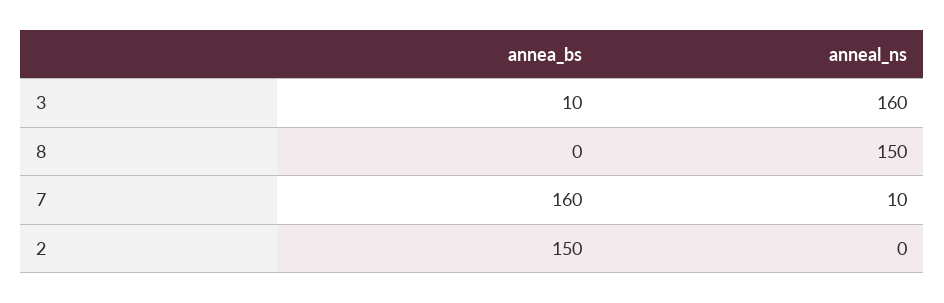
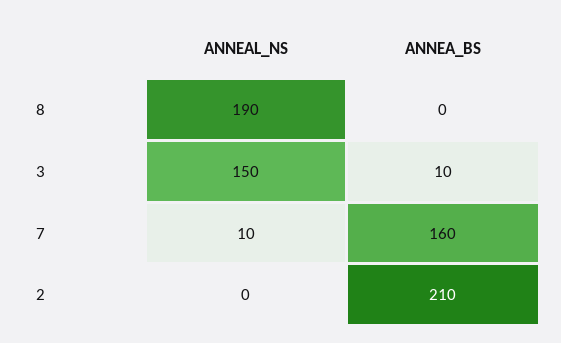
anneal_ns, 3: 160 -> 150
anneal_ns, 8: 150 -> 190
annea_bs, 2: 150 -> 210

